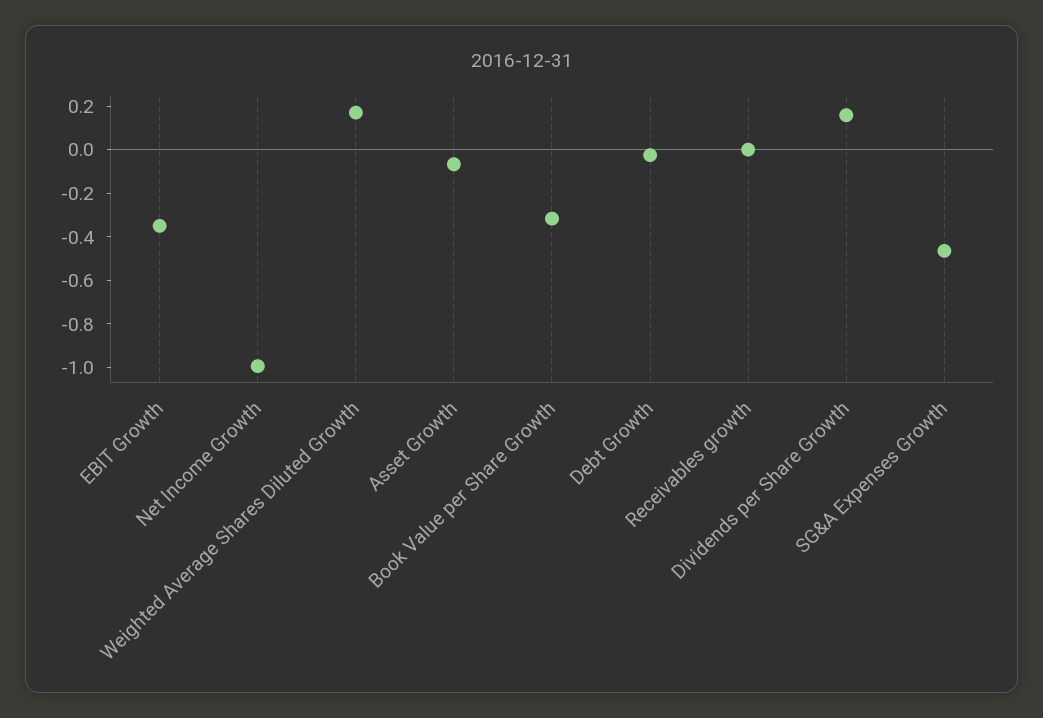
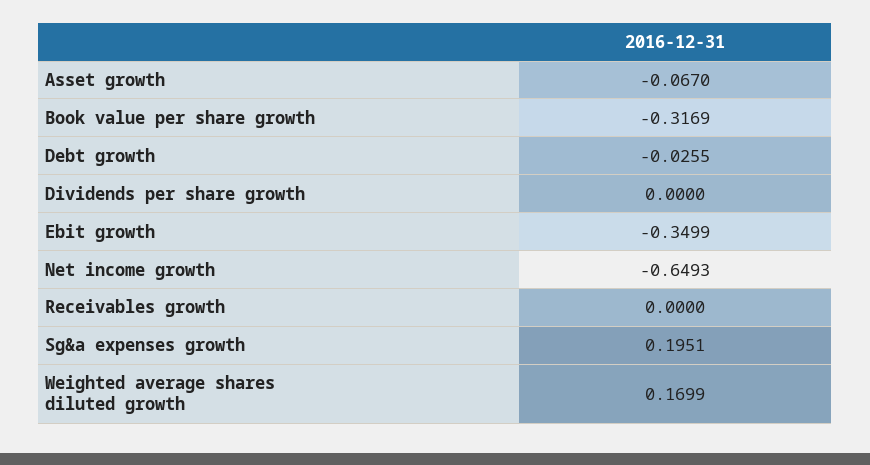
Net Income Growth: -1 -> -0.6493
Dividends per Share Growth: 0.15 -> 0
SG&A Expenses Growth: -0.45 -> 0.1951

